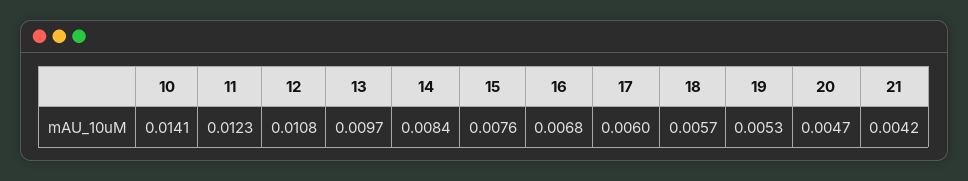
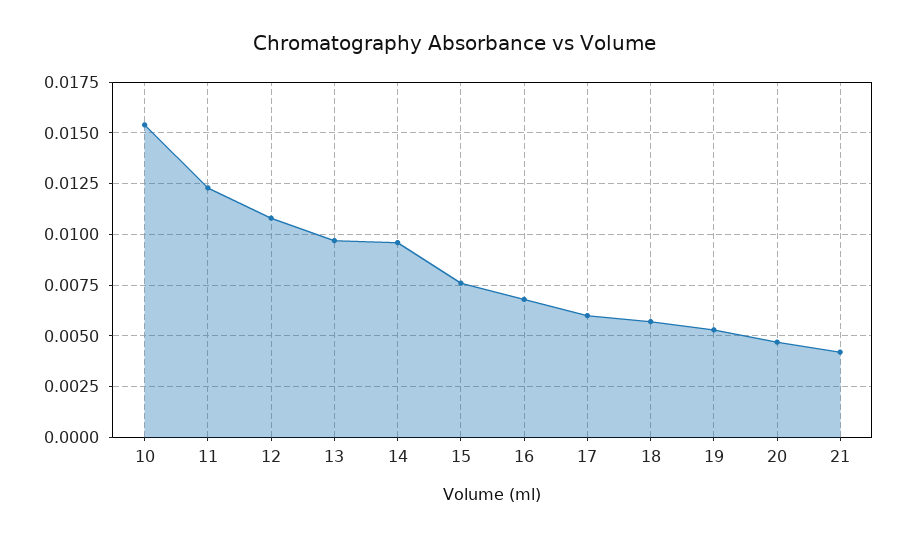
10: 0.0141 -> 0.0155
14: 0.0084 -> 0.0095

